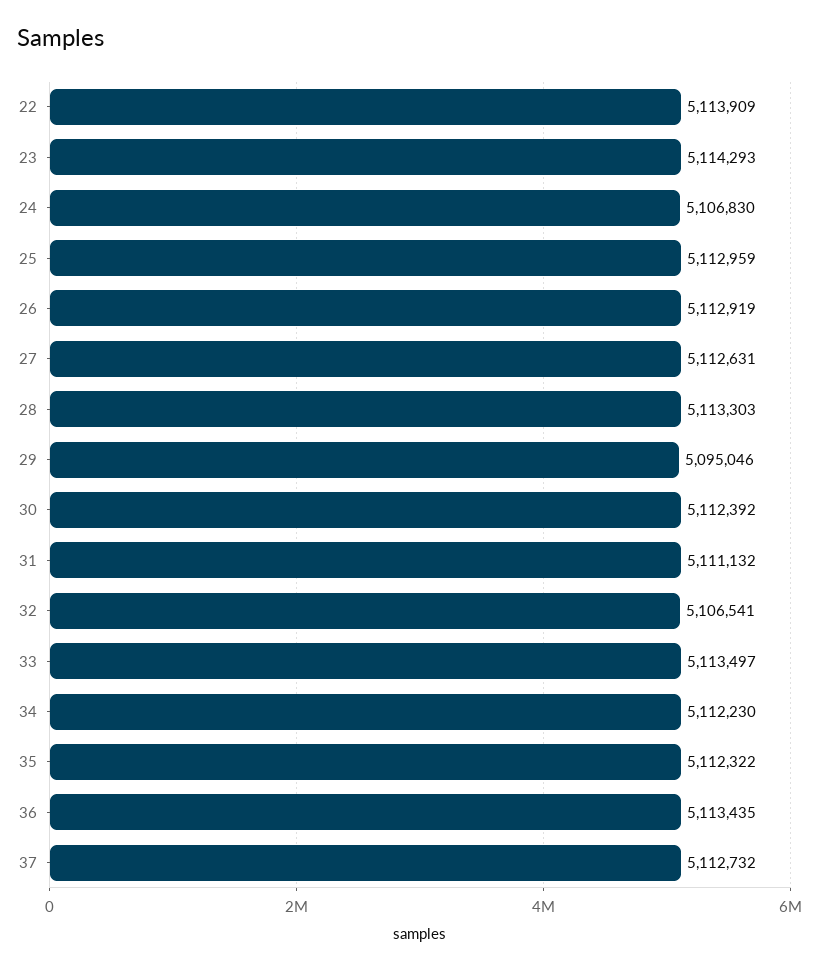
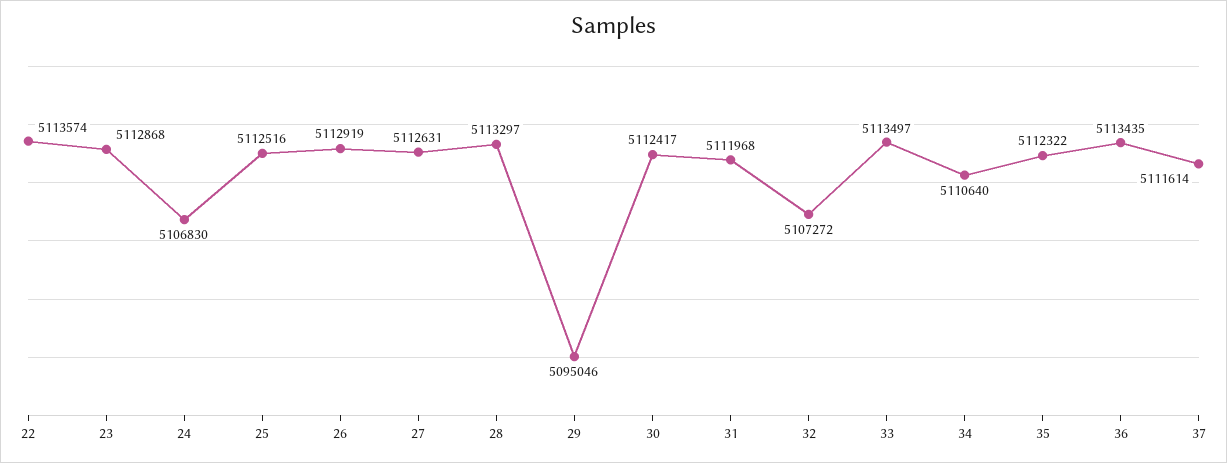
22: 5113909 -> 5113574
23: 5114293 -> 5112868
25: 5112959 -> 5112516
28: 5113303 -> 5113297
30: 5112392 -> 5112417
31: 5111132 -> 5111968
32: 5106541 -> 5107272
34: 5112230 -> 5110640
37: 5112732 -> 5111614

